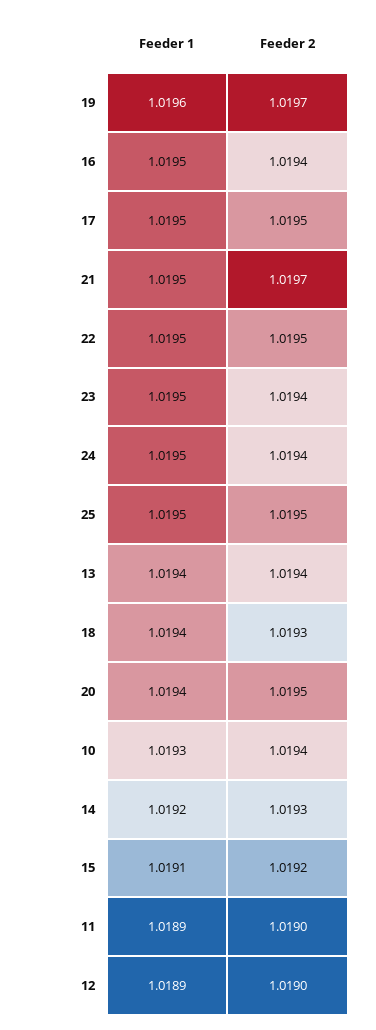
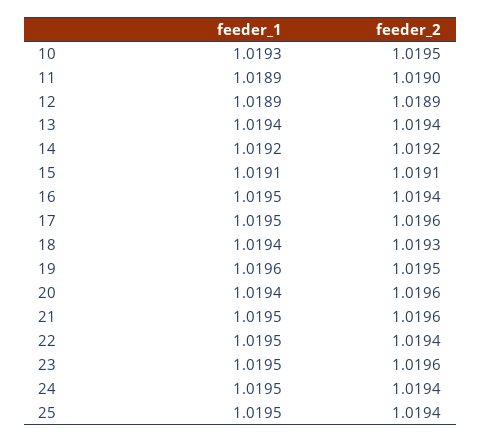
Feeder 2, 19: 1.0197 -> 1.0195
Feeder 2, 17: 1.0195 -> 1.0196
Feeder 2, 21: 1.0197 -> 1.0196
Feeder 2, 22: 1.0195 -> 1.0194
Feeder 2, 23: 1.0194 -> 1.0196
Feeder 2, 25: 1.0195 -> 1.0194
Feeder 2, 20: 1.0195 -> 1.0196
Feeder 2, 10: 1.0194 -> 1.0195
Feeder 2, 14: 1.0193 -> 1.0192
Feeder 2, 15: 1.0192 -> 1.0191
Feeder 2, 12: 1.019 -> 1.0189

